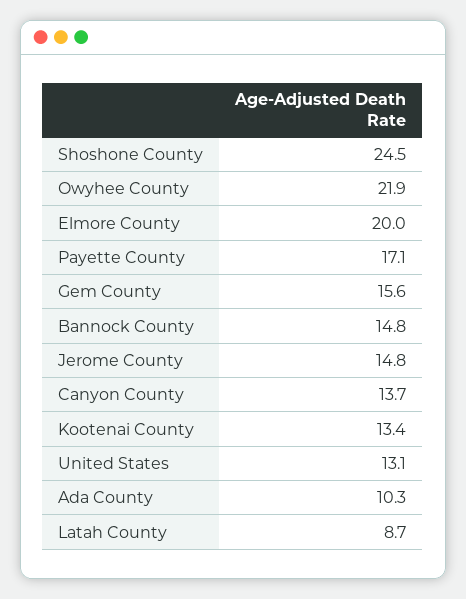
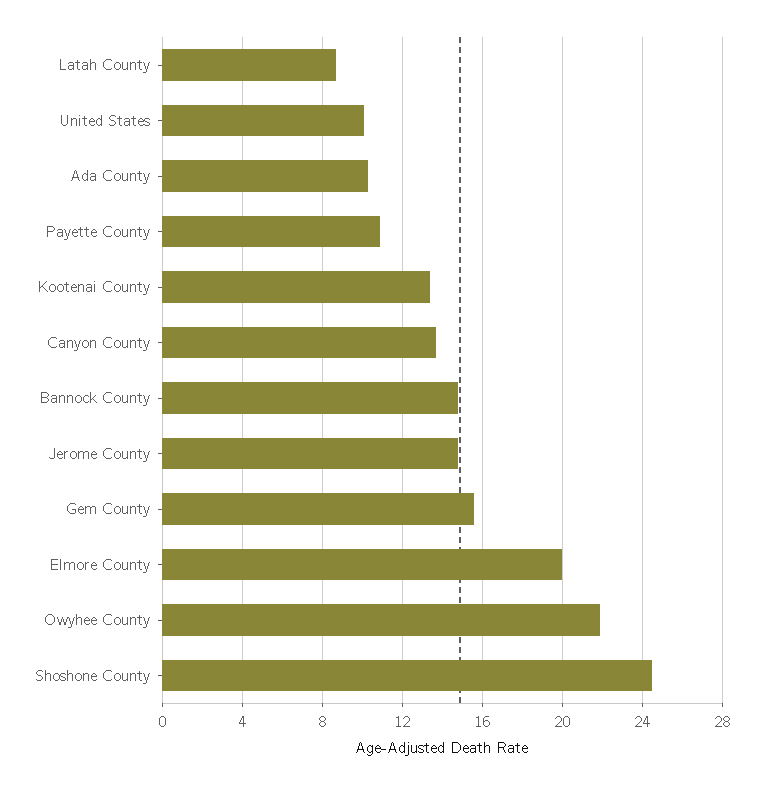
Payette County: 17.1 -> 11
United States: 13.1 -> 10

